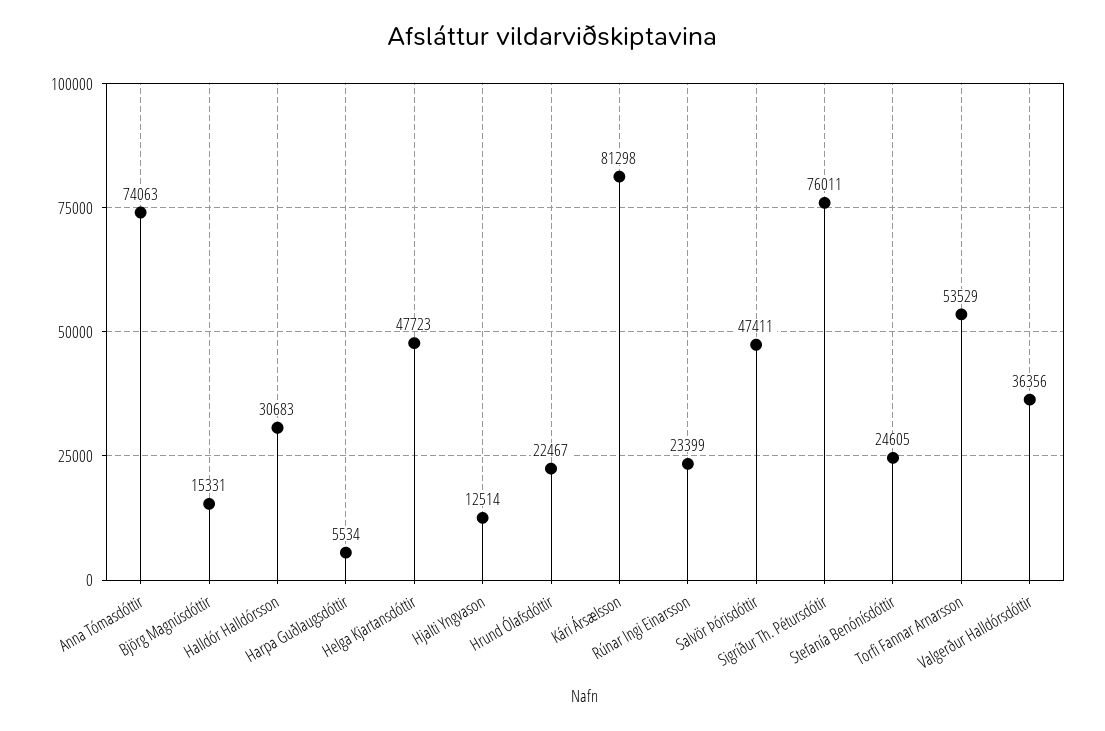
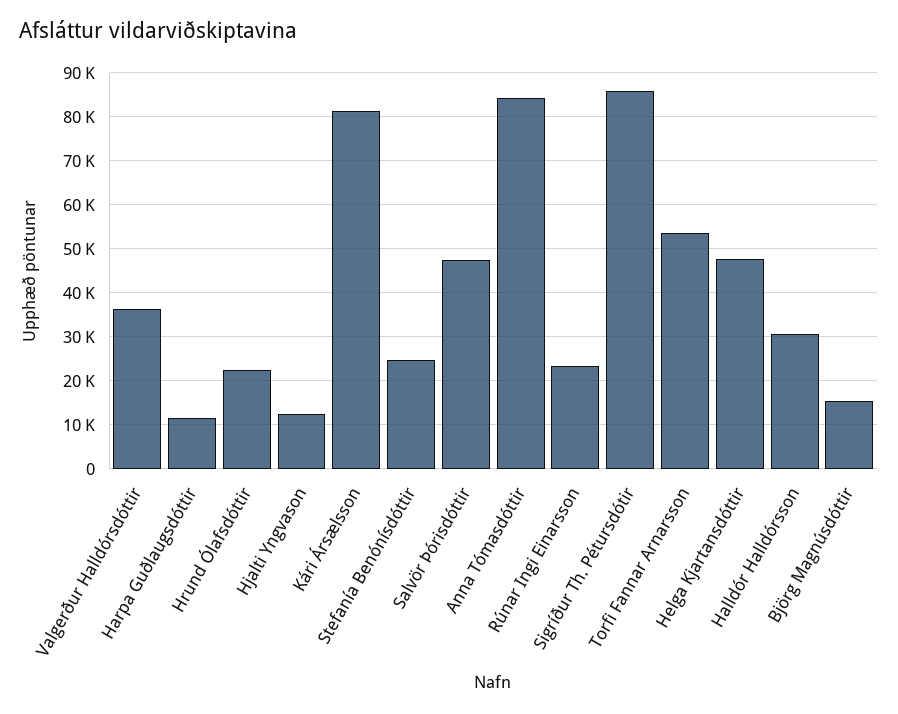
Anna Tómasdóttir: 74063 -> 84000
Harpa Guðlaugsdóttir: 5534 -> 12000
Sigríður Th. Pétursdótir: 76011 -> 86000

